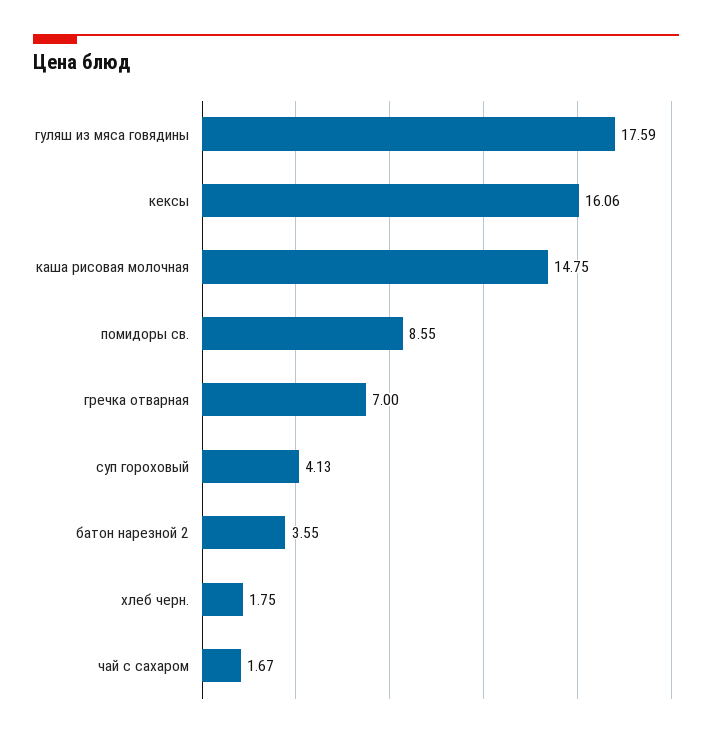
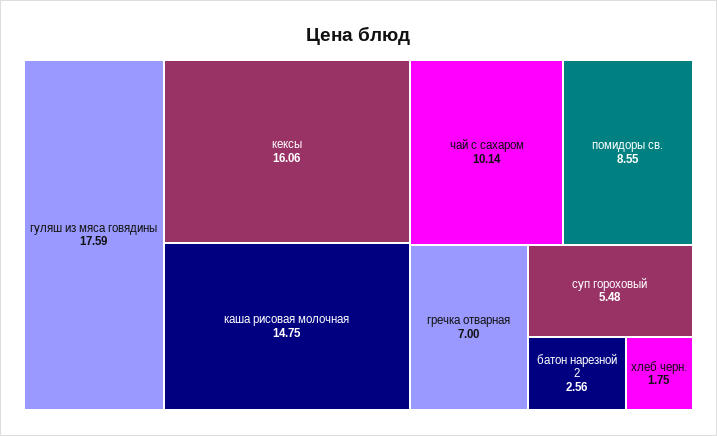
суп гороховый: 4.13 -> 5.48
батон нарезной 2: 3.55 -> 2.56
чай с сахаром: 1.67 -> 10.14

